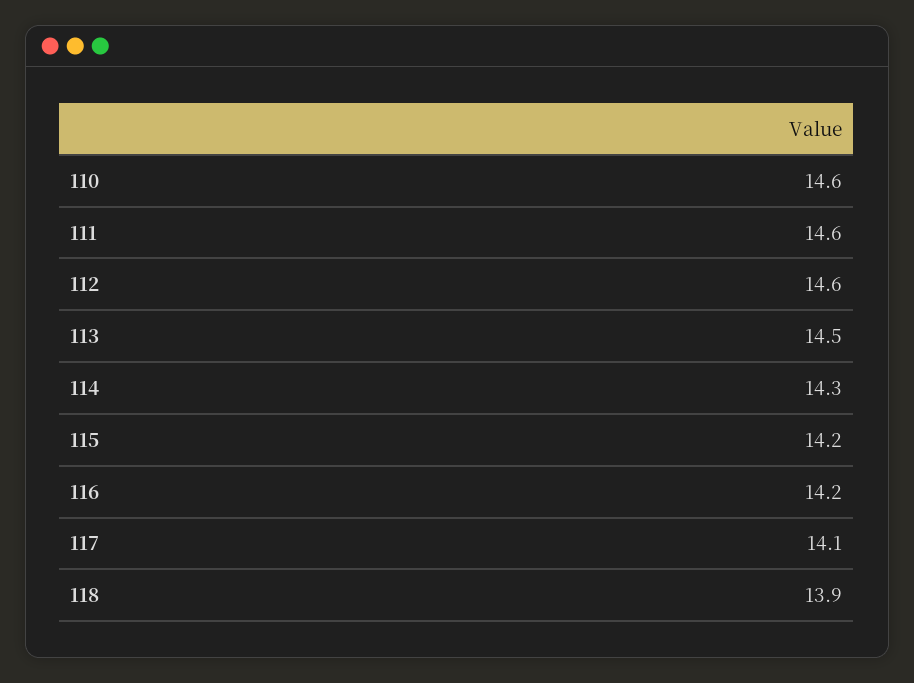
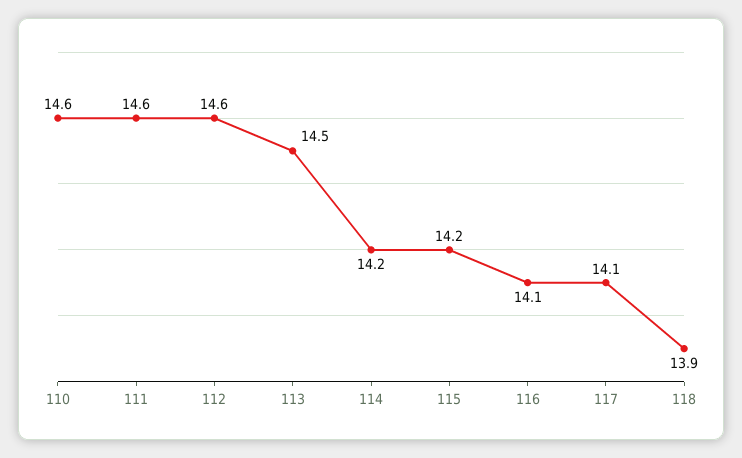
114: 14.3 -> 14.2
116: 14.2 -> 14.1

